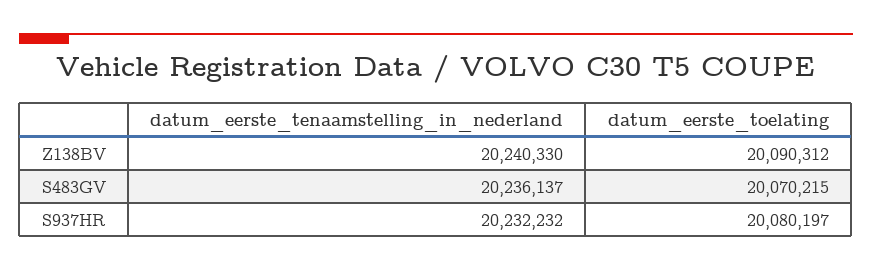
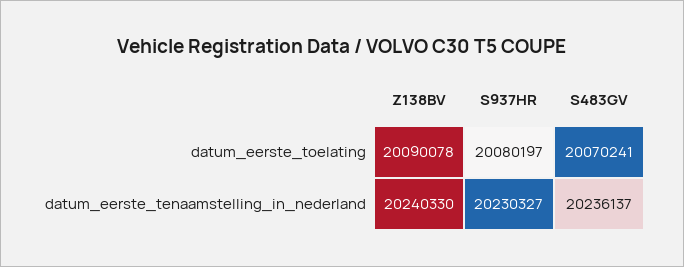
datum_eerste_toelating, Z138BV: 20090312 -> 20090078
datum_eerste_toelating, S483GV: 20070215 -> 20070241
datum_eerste_tenaamstelling_in_nederland, S937HR: 20232232 -> 20230327

